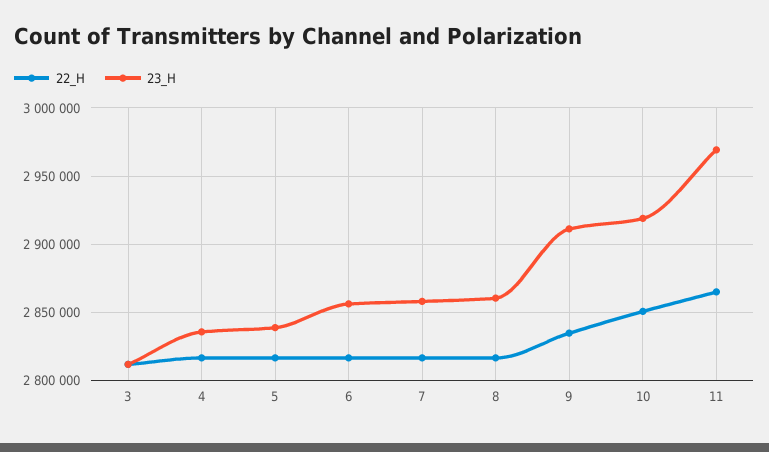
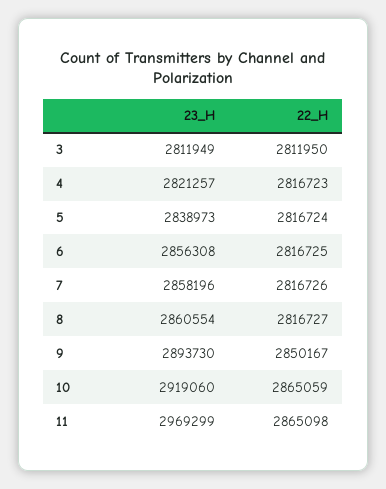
23_H, 4: 2835000 -> 2821257
22_H, 9: 2835000 -> 2850167
23_H, 9: 2910000 -> 2893730
22_H, 10: 2850000 -> 2865059

